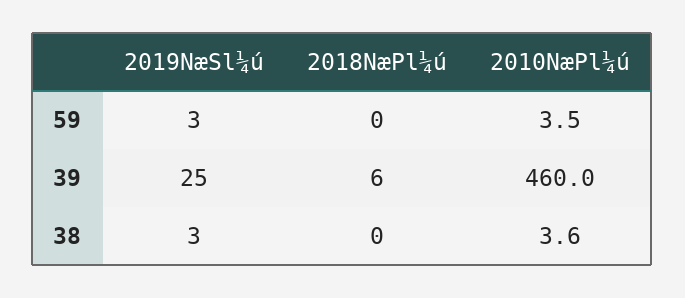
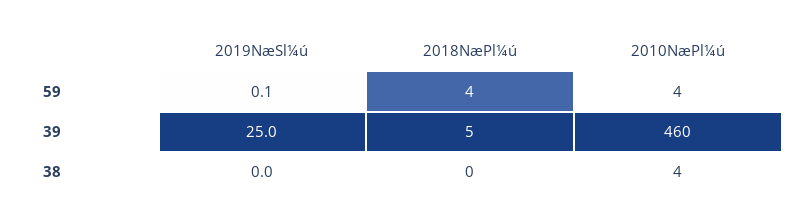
2019NæSl¼ú, 59: 3 -> 0.1
2018NæPl¼ú, 59: 0 -> 4
2018NæPl¼ú, 39: 6 -> 5
2019NæSl¼ú, 38: 3 -> 0

